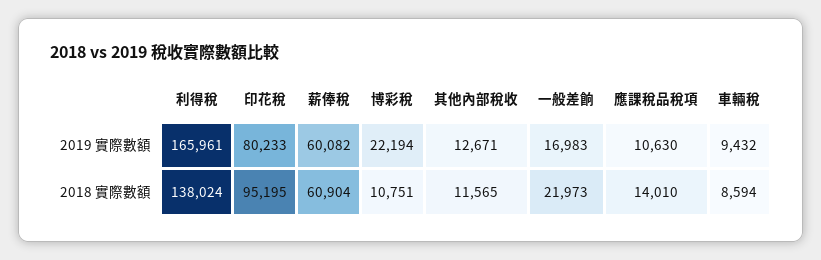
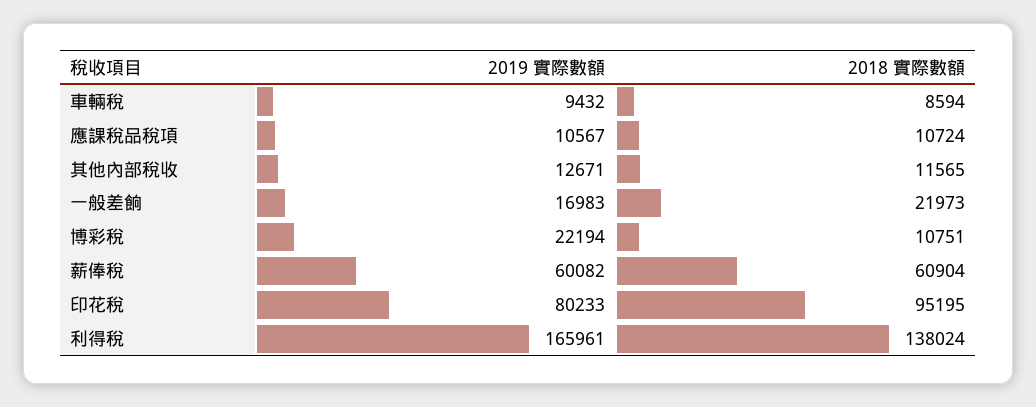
應課稅品稅項, 2019 實際數額: 10630 -> 10567
應課稅品稅項, 2018 實際數額: 14010 -> 10724

